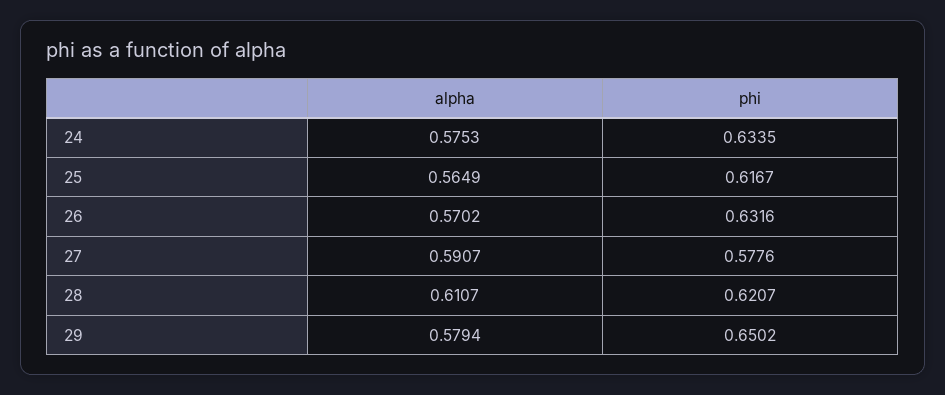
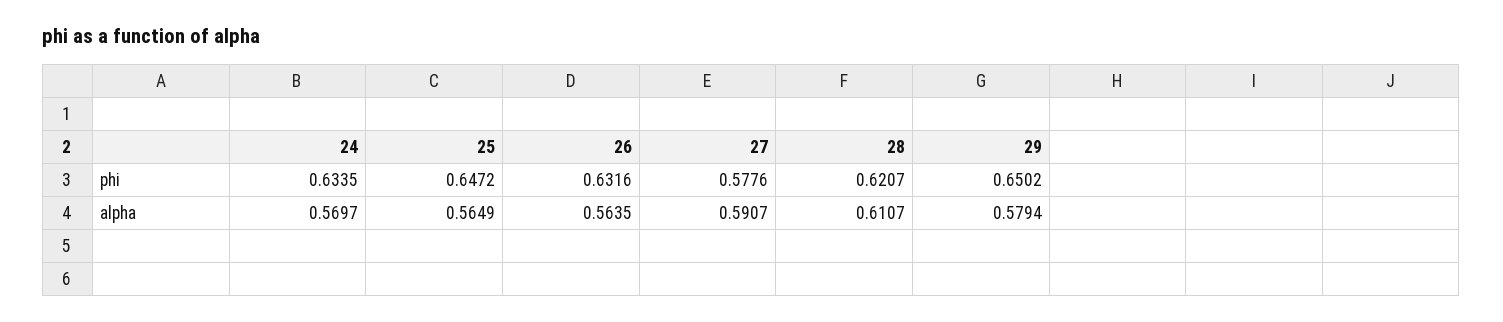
alpha, 24: 0.5753 -> 0.5697
phi, 25: 0.6167 -> 0.6472
alpha, 26: 0.5702 -> 0.5635

